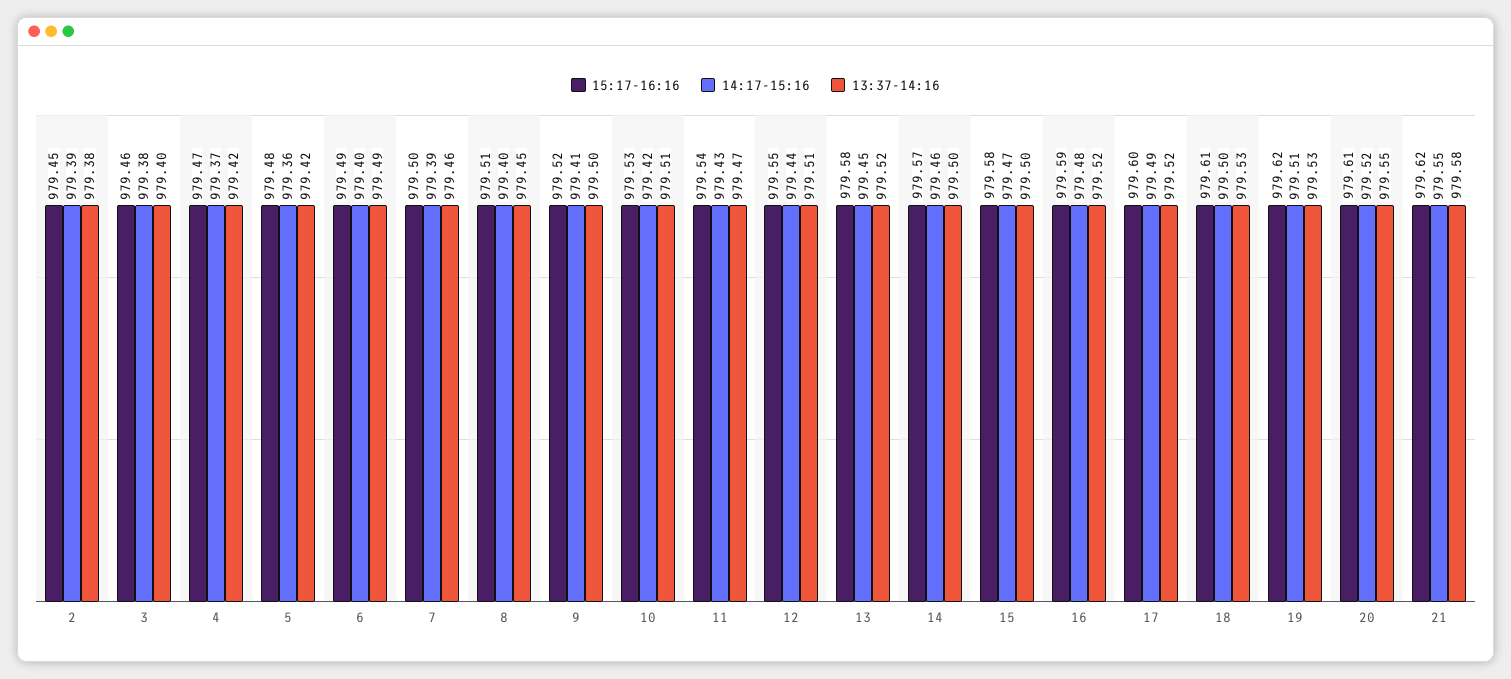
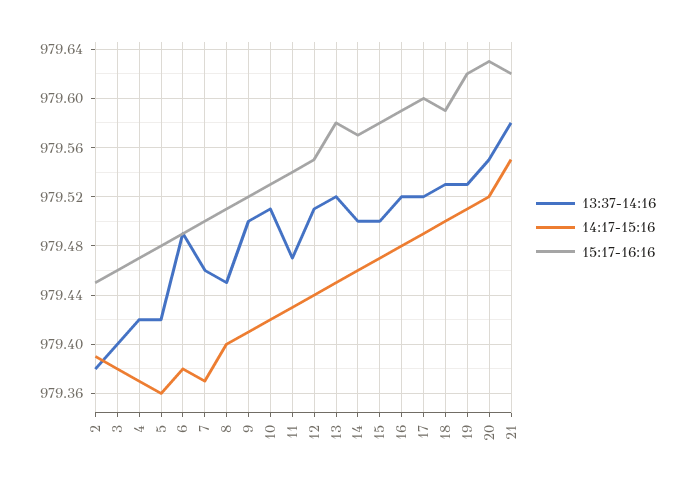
14:17-15:16, 6: 979.4 -> 979.38
14:17-15:16, 7: 979.39 -> 979.37
15:17-16:16, 18: 979.61 -> 979.59
15:17-16:16, 20: 979.61 -> 979.63

